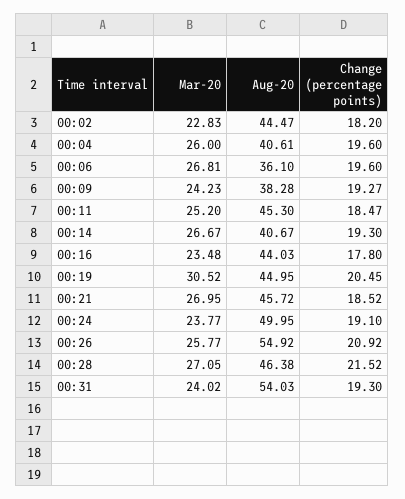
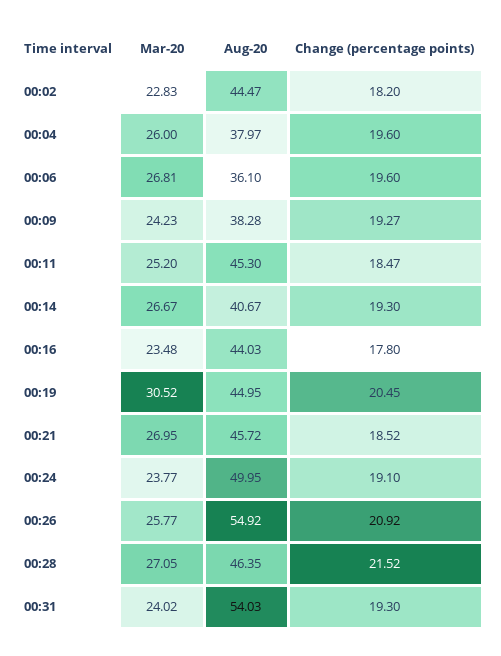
Aug-20, 00:04: 40.61 -> 37.97
Aug-20, 00:28: 46.38 -> 46.35

